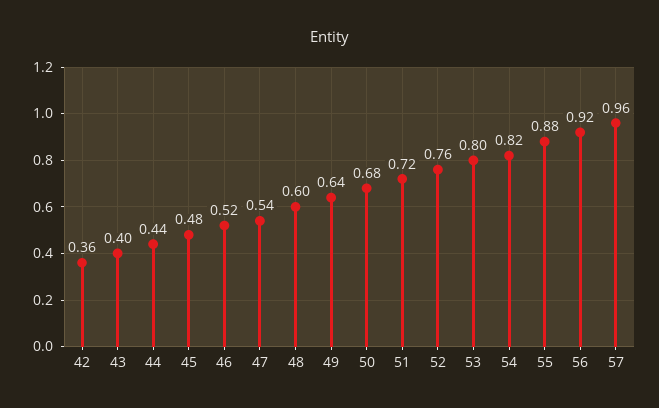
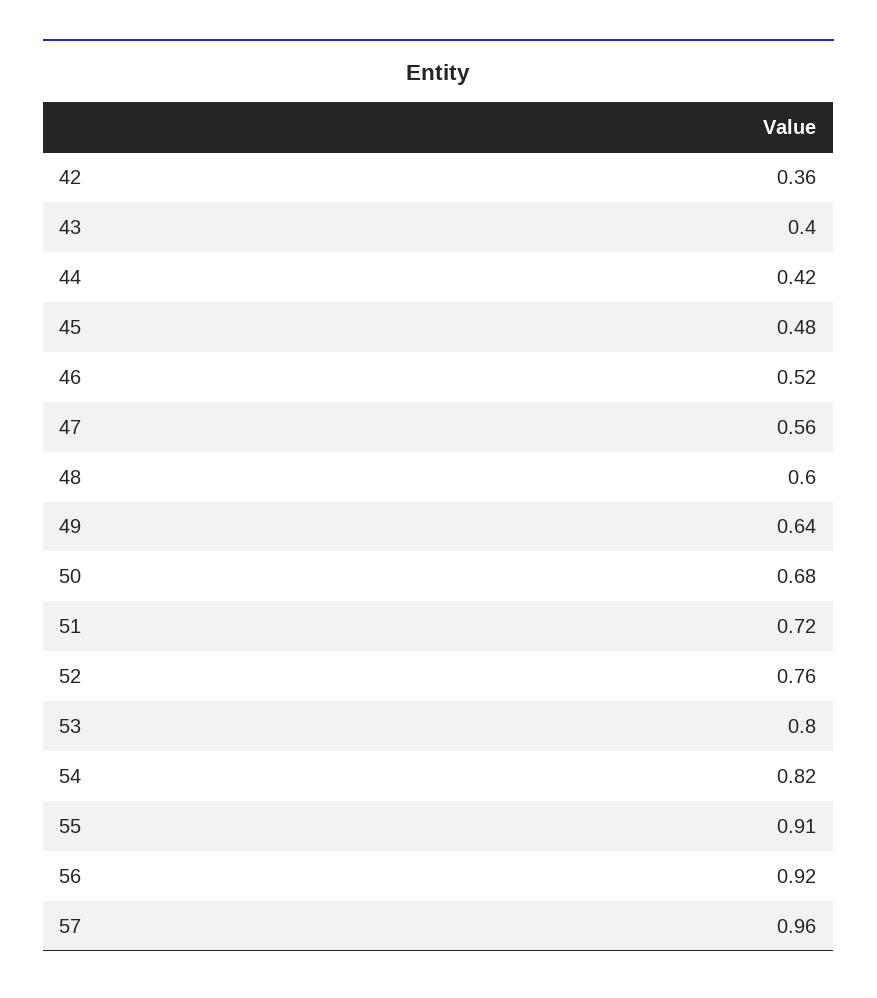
44: 0.44 -> 0.42
47: 0.54 -> 0.56
55: 0.88 -> 0.91

